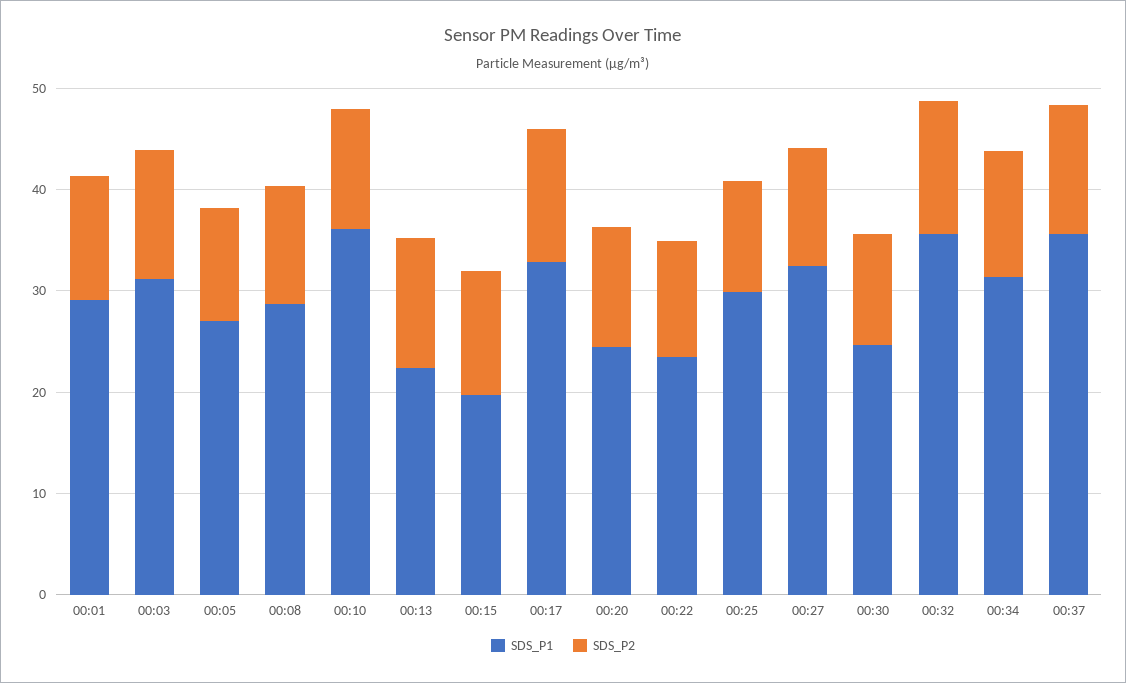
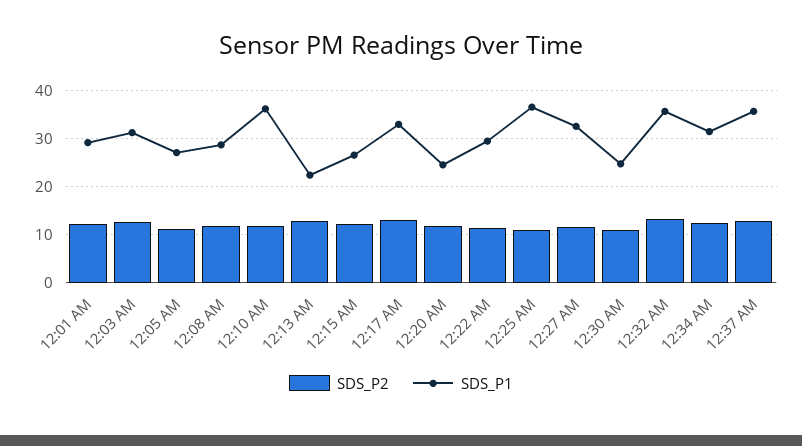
SDS_P1, 00:15: 20 -> 26
SDS_P1, 00:22: 24 -> 30
SDS_P1, 00:25: 30 -> 36

